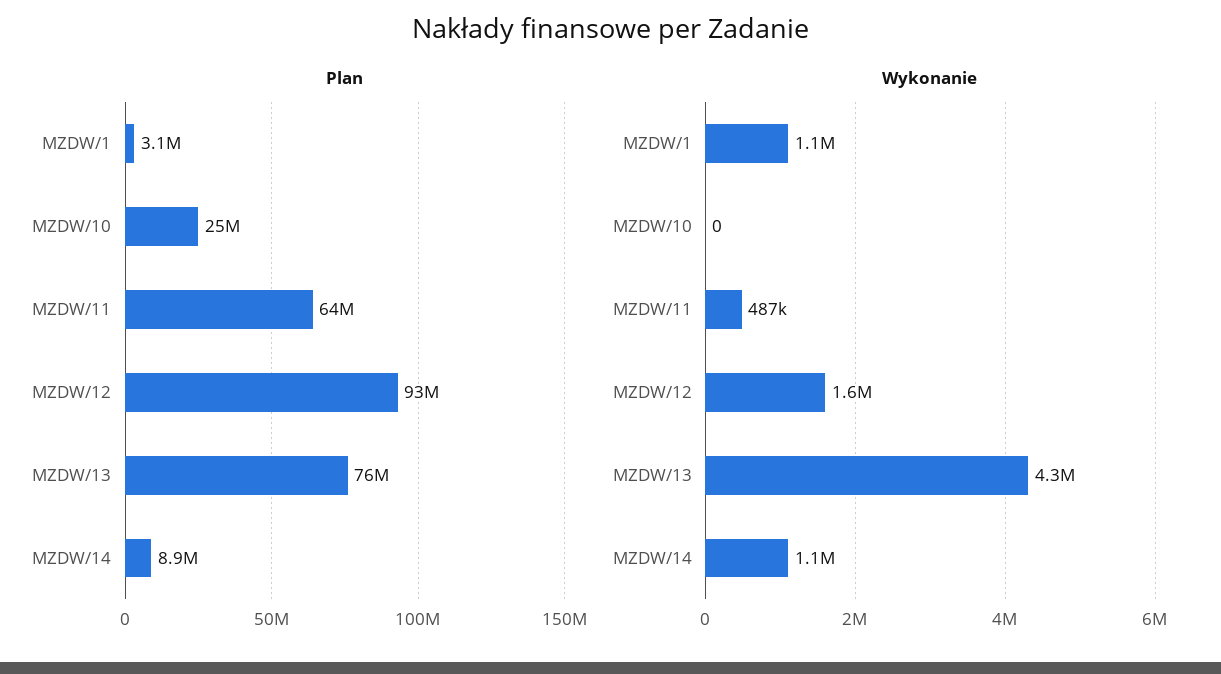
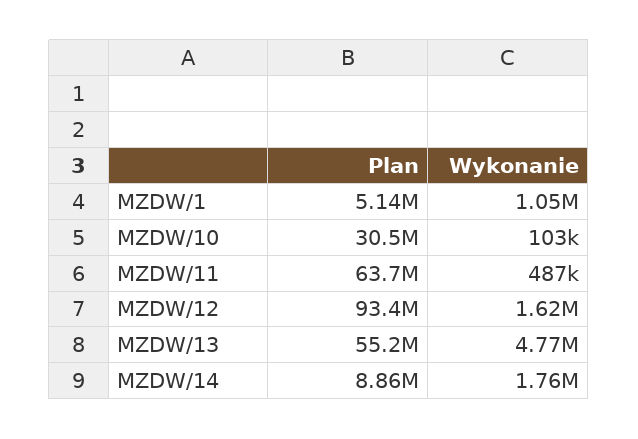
Plan, MZDW/1: 3100000 -> 5140000
Plan, MZDW/10: 25000000 -> 30500000
Plan, MZDW/13: 76000000 -> 55200000
Wykonanie, MZDW/10: 0 -> 103000
Wykonanie, MZDW/13: 4300000 -> 4770000
Wykonanie, MZDW/14: 1100000 -> 1760000

